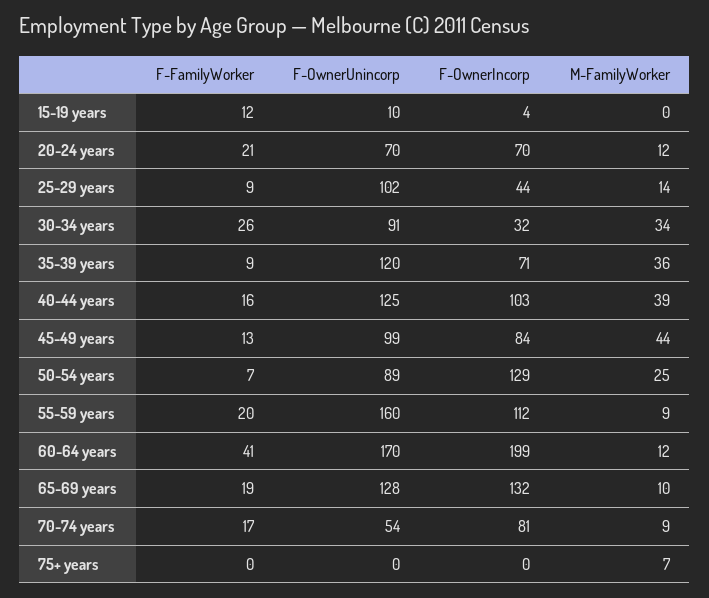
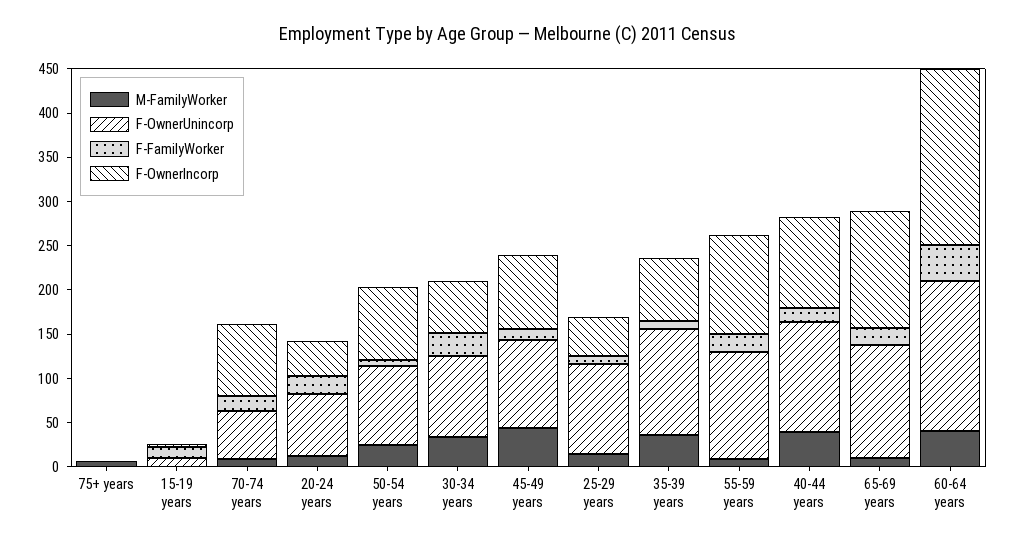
F-OwnerIncorp, 20-24 years: 70 -> 40
F-OwnerIncorp, 30-34 years: 32 -> 60
F-OwnerIncorp, 50-54 years: 129 -> 80
F-OwnerUnincorp, 55-59 years: 160 -> 120
M-FamilyWorker, 60-64 years: 12 -> 40

